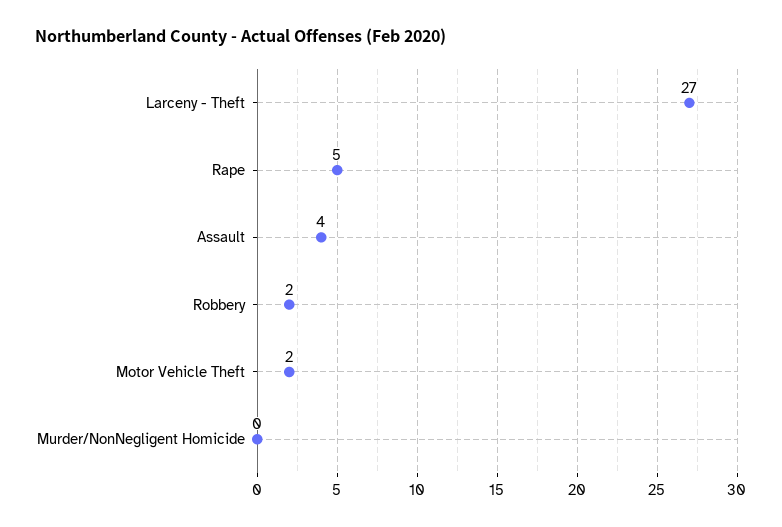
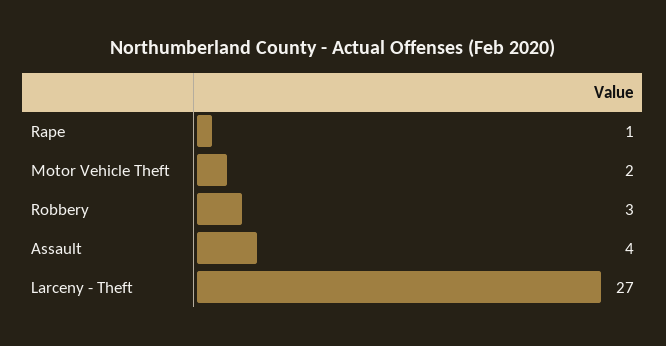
Rape: 5 -> 1
Robbery: 2 -> 3
Murder/NonNegligent Homicide: 0 -> none

